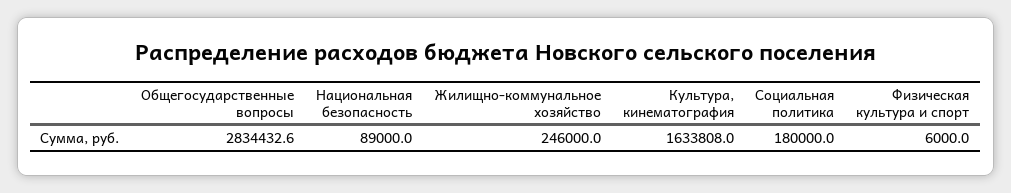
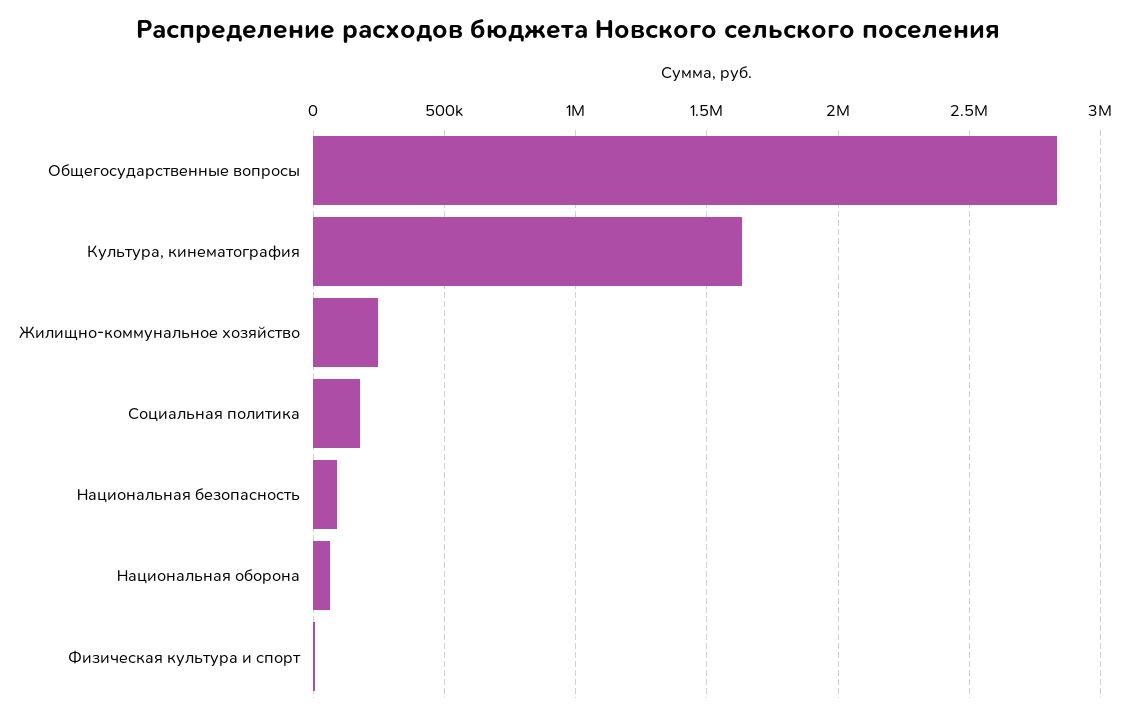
Национальная оборона: none -> 50000

